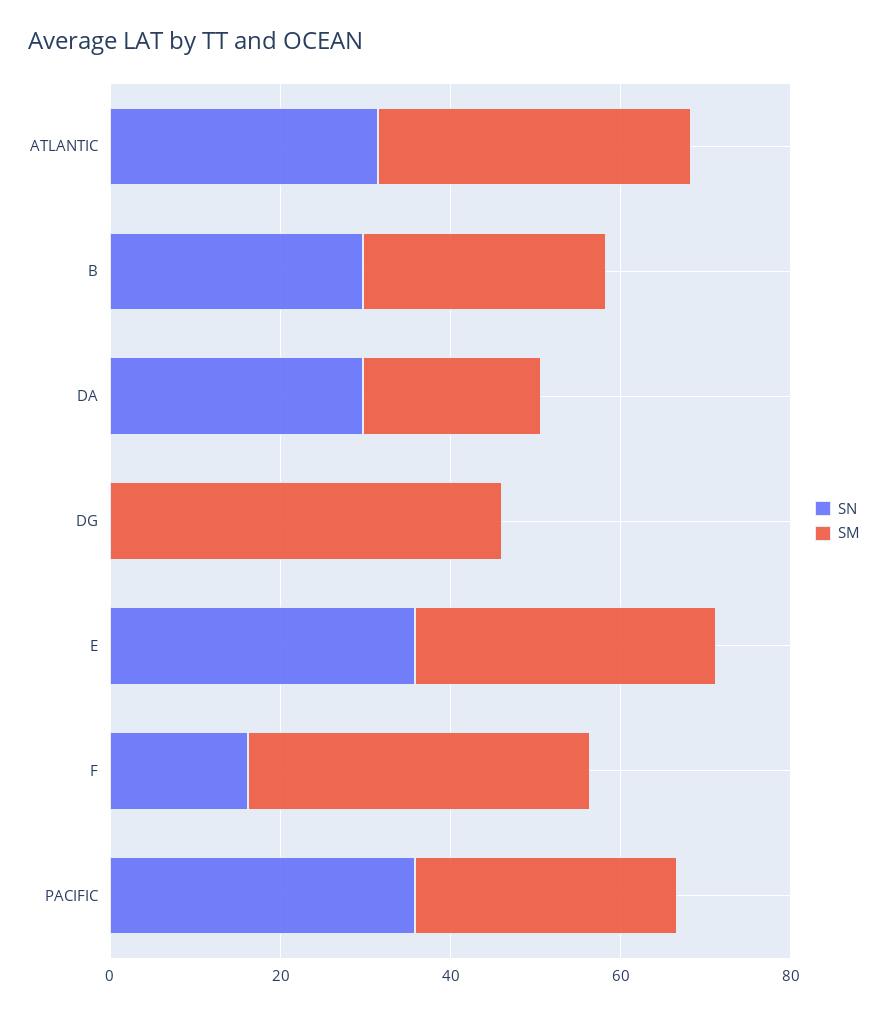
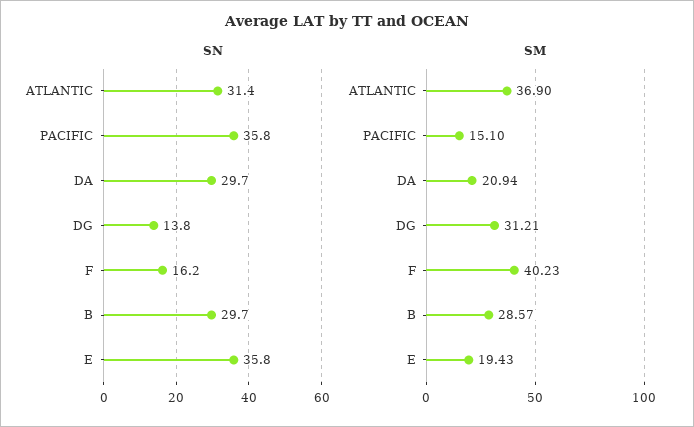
SN, DG: 0 -> 13.8
SM, DG: 45 -> 31.21
SM, E: 35 -> 19.43
SM, PACIFIC: 30 -> 15.1

